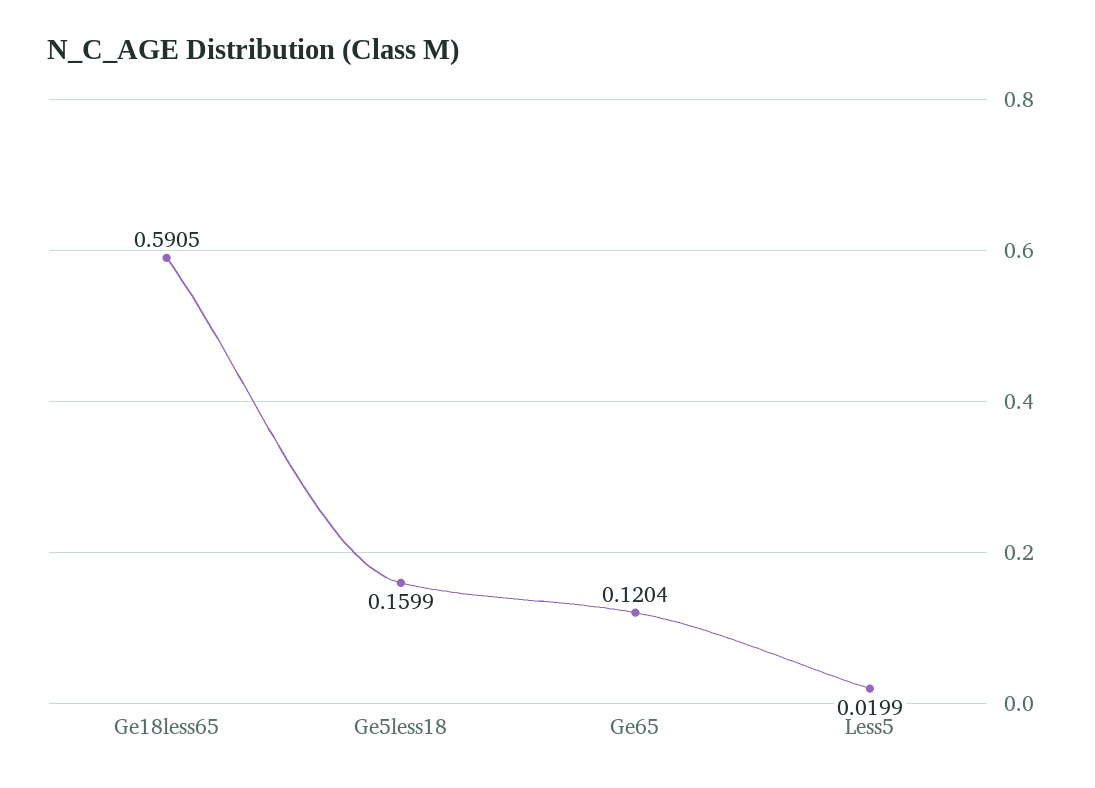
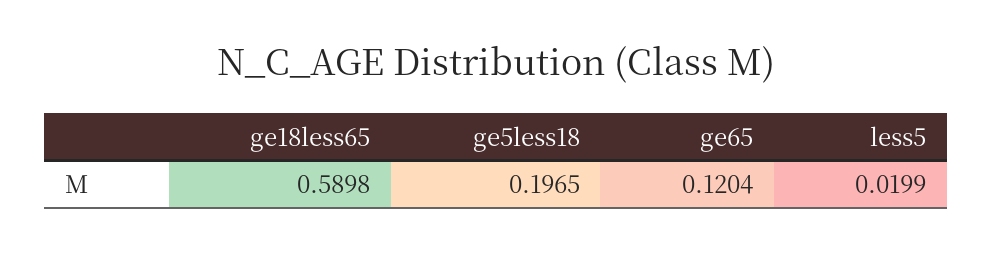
Ge18less65: 0.5905 -> 0.5898
Ge5less18: 0.1599 -> 0.1965

